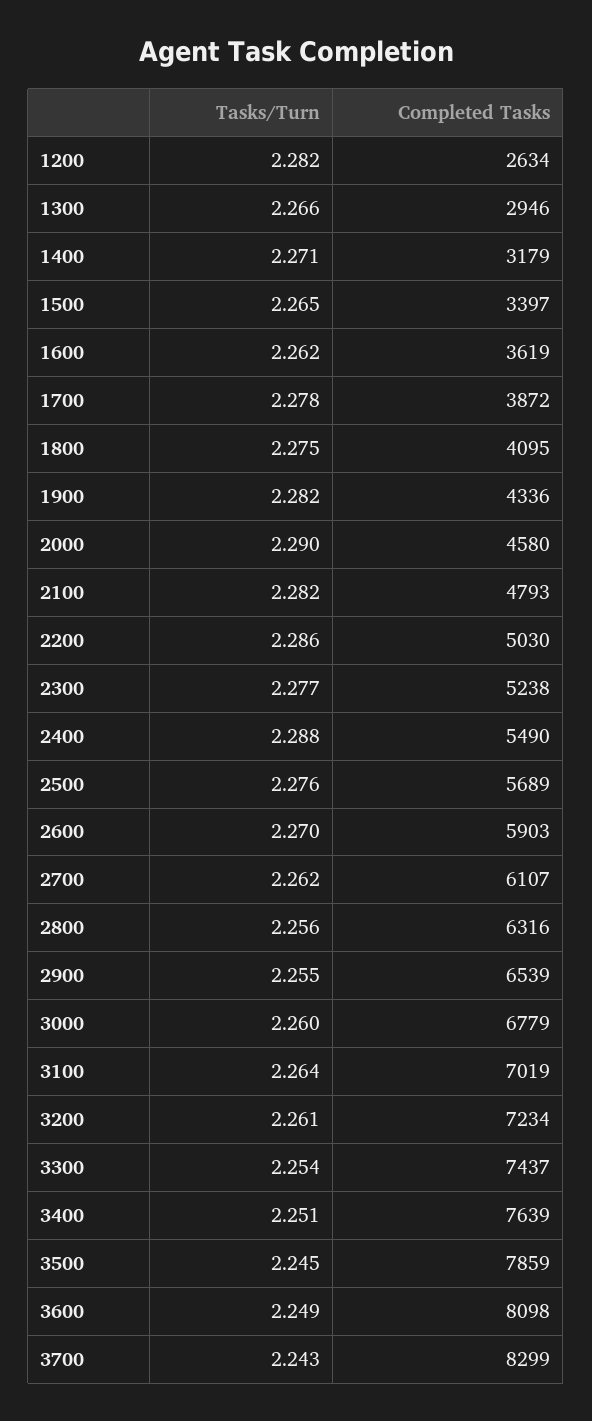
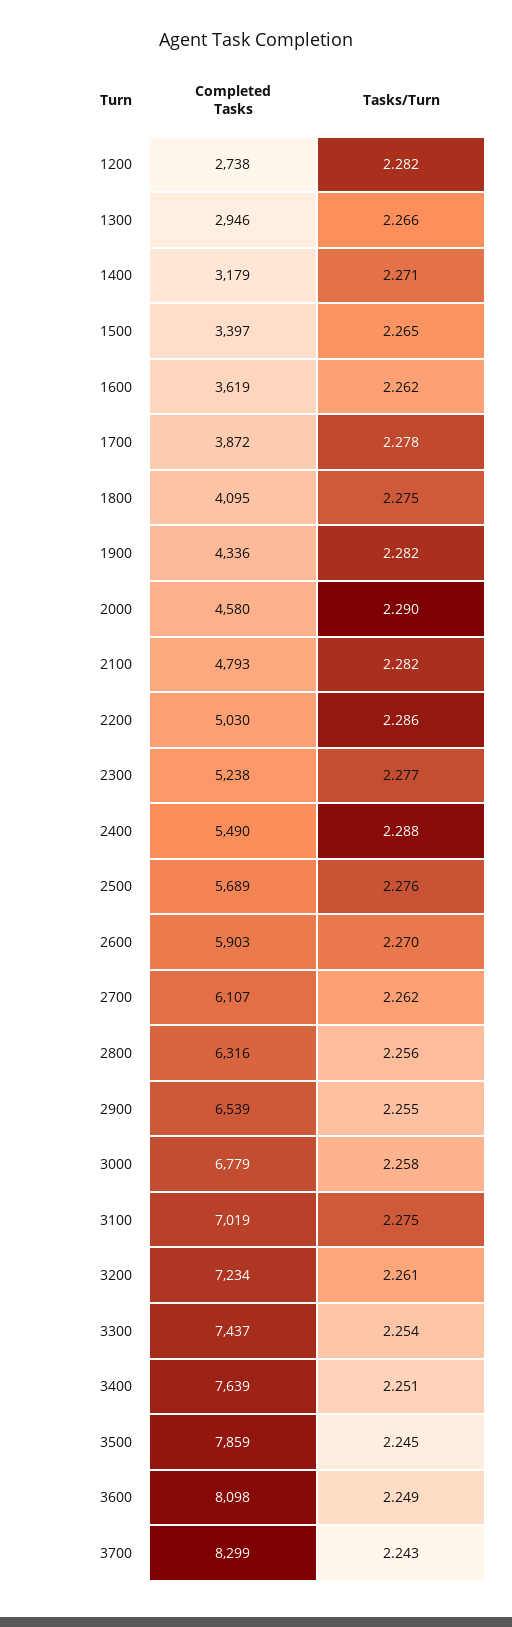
Completed Tasks, 1200: 2634 -> 2738
Tasks/Turn, 3000: 2.26 -> 2.258
Tasks/Turn, 3100: 2.264 -> 2.275

